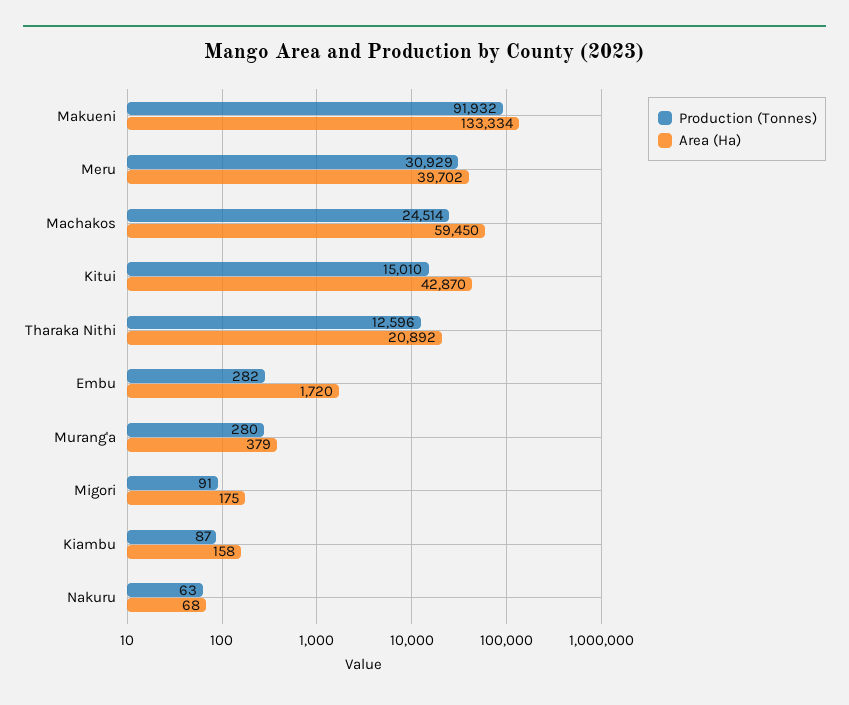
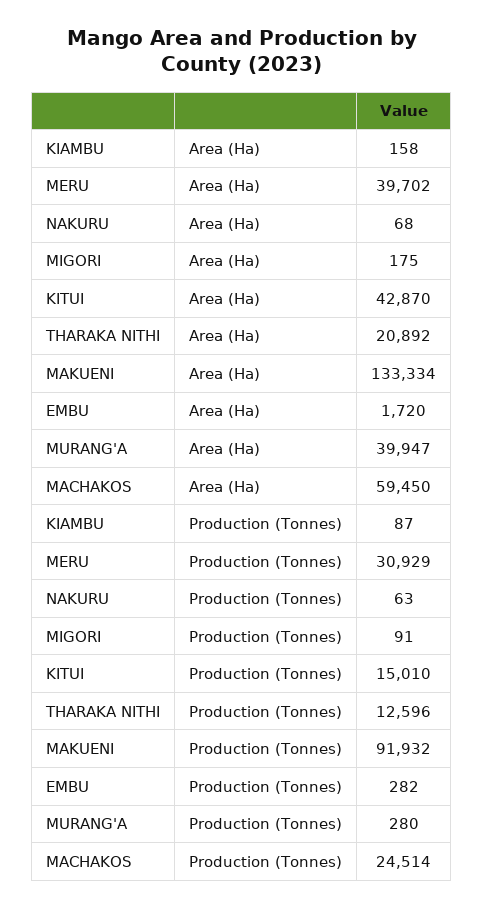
Area (Ha), Murang'a: 379 -> 39947

